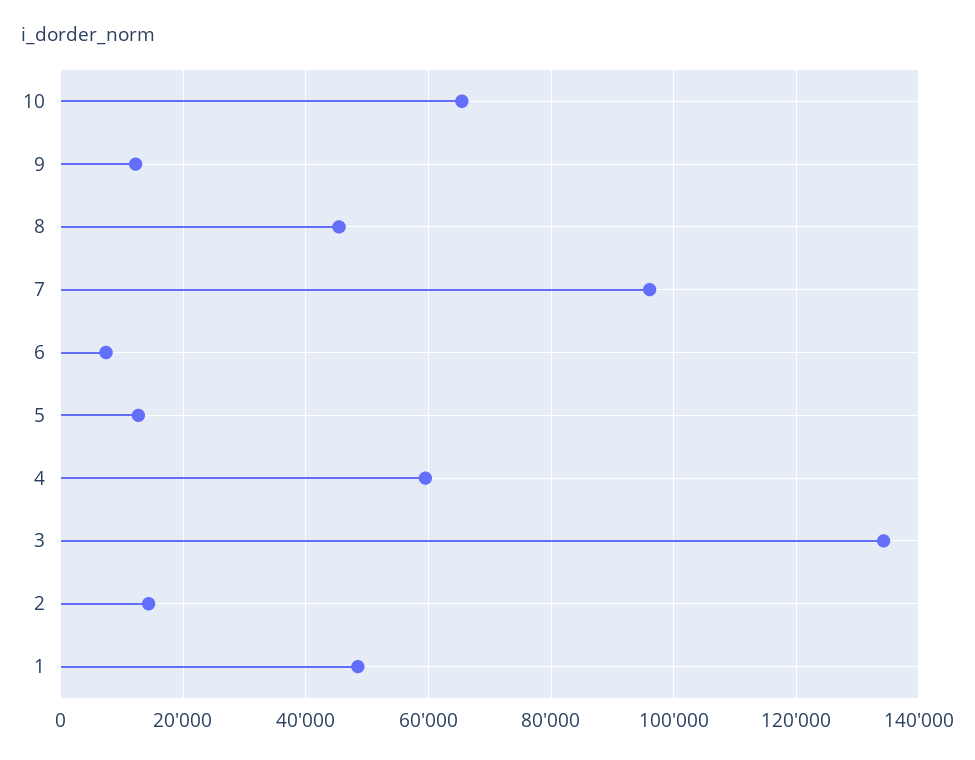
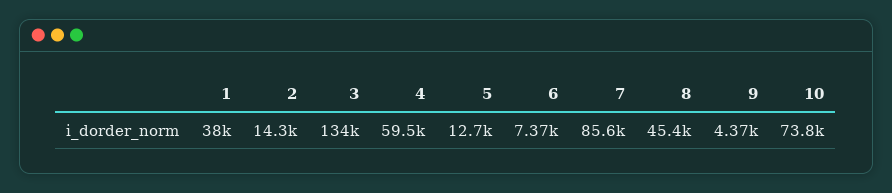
10: 66000 -> 73800
9: 12000 -> 4370
7: 96000 -> 85600
1: 48000 -> 38000

